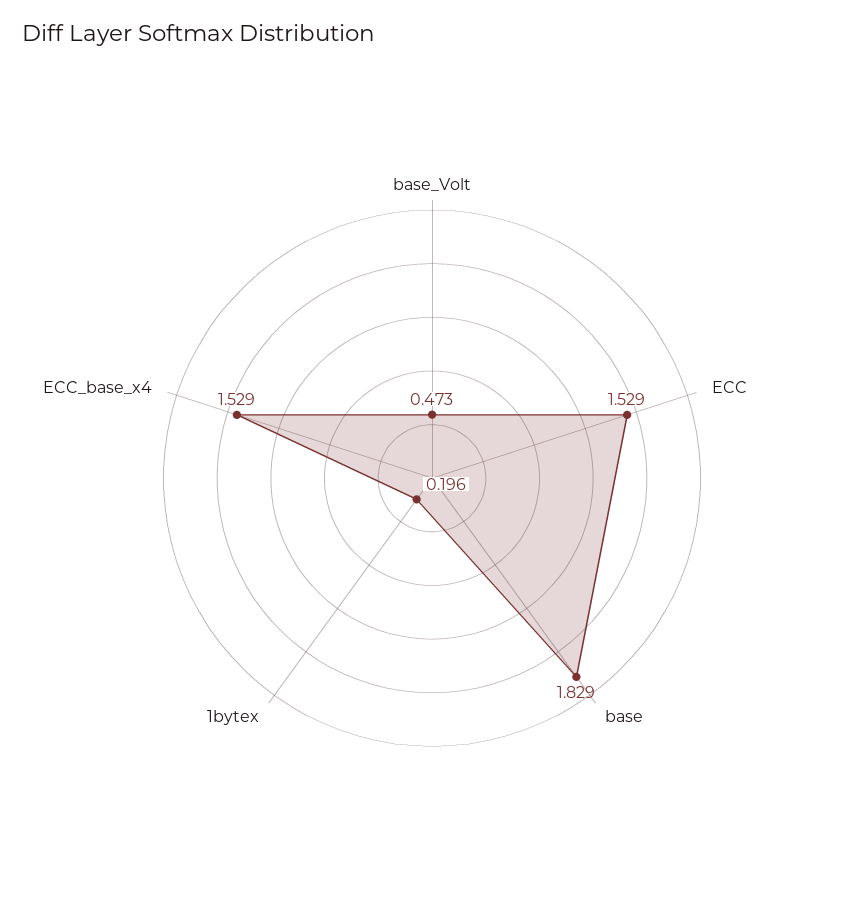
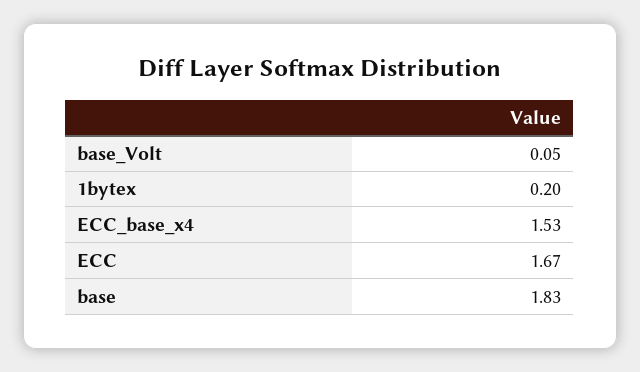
base_Volt: 0.473 -> 0.05
ECC: 1.529 -> 1.67

